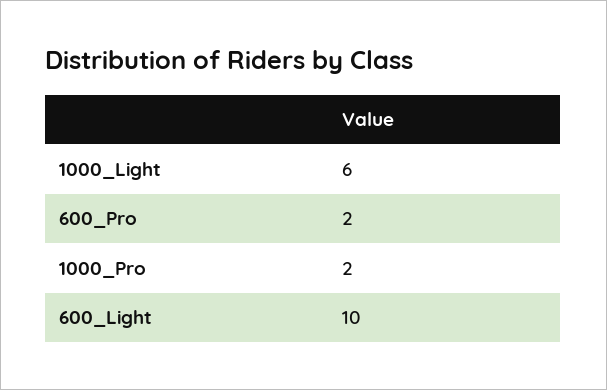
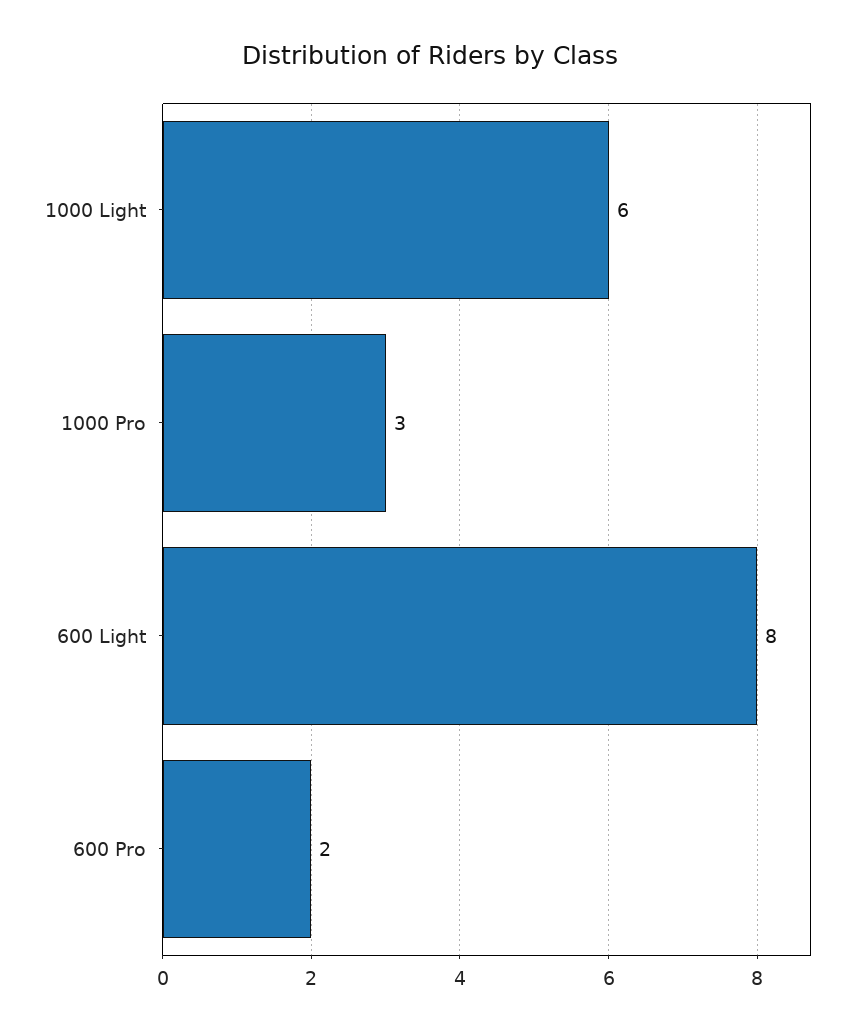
1000_Pro: 2 -> 3
600_Light: 10 -> 8

